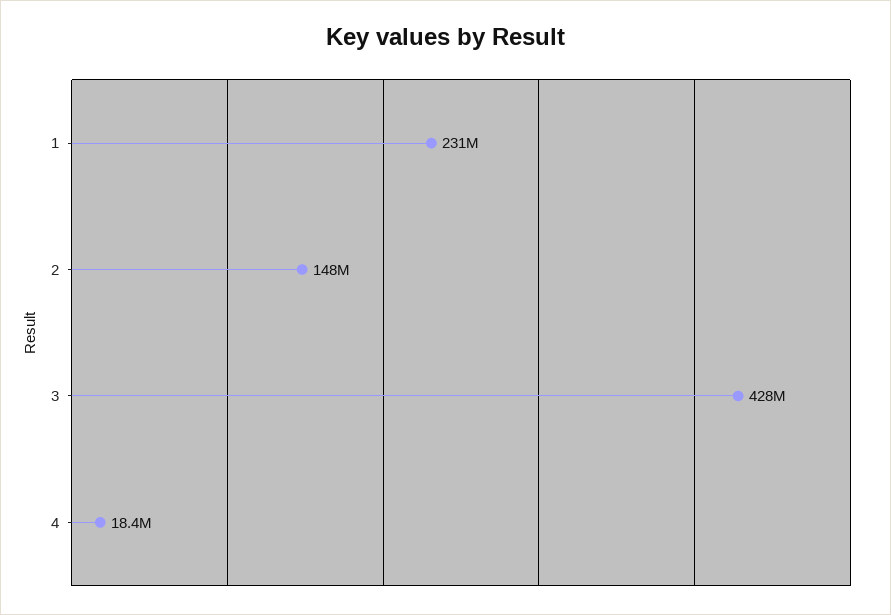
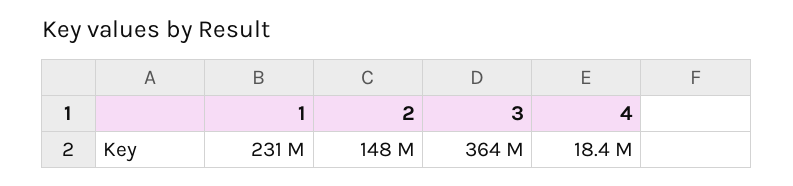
3: 428000000 -> 364000000

